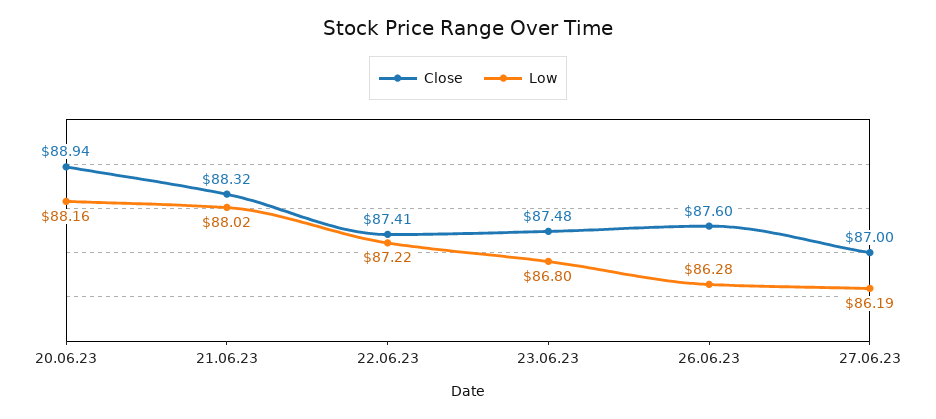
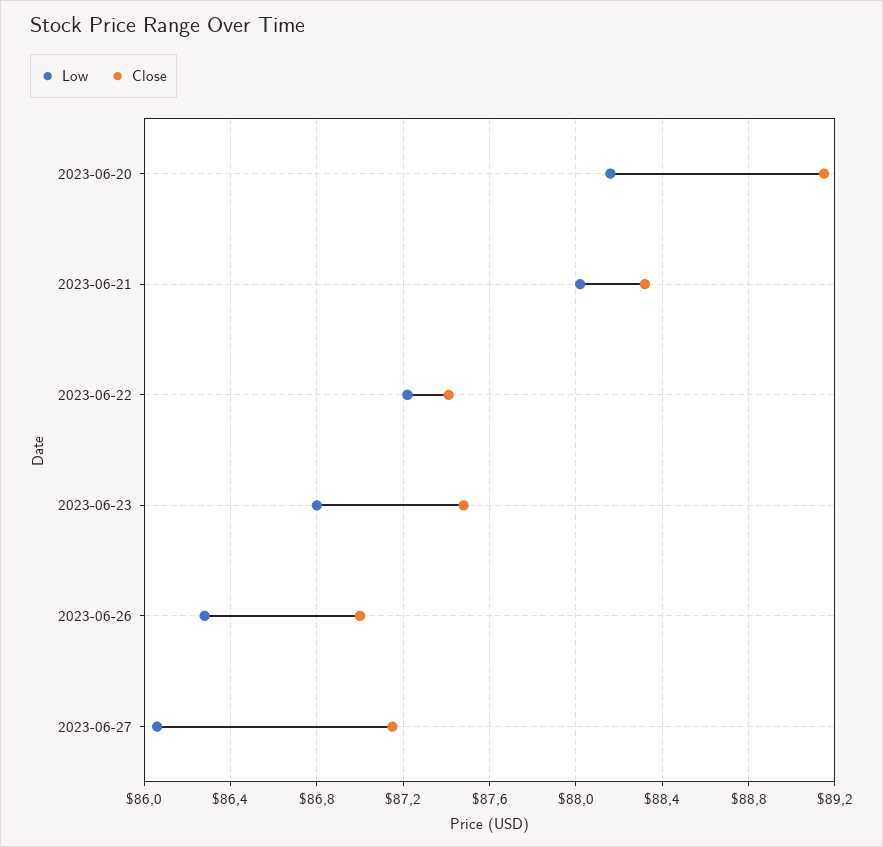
Close, 20.06.23: 88.94 -> 89.15
Close, 26.06.23: 87.6 -> 87
Close, 27.06.23: 87 -> 87.15
Low, 27.06.23: 86.19 -> 86.05

